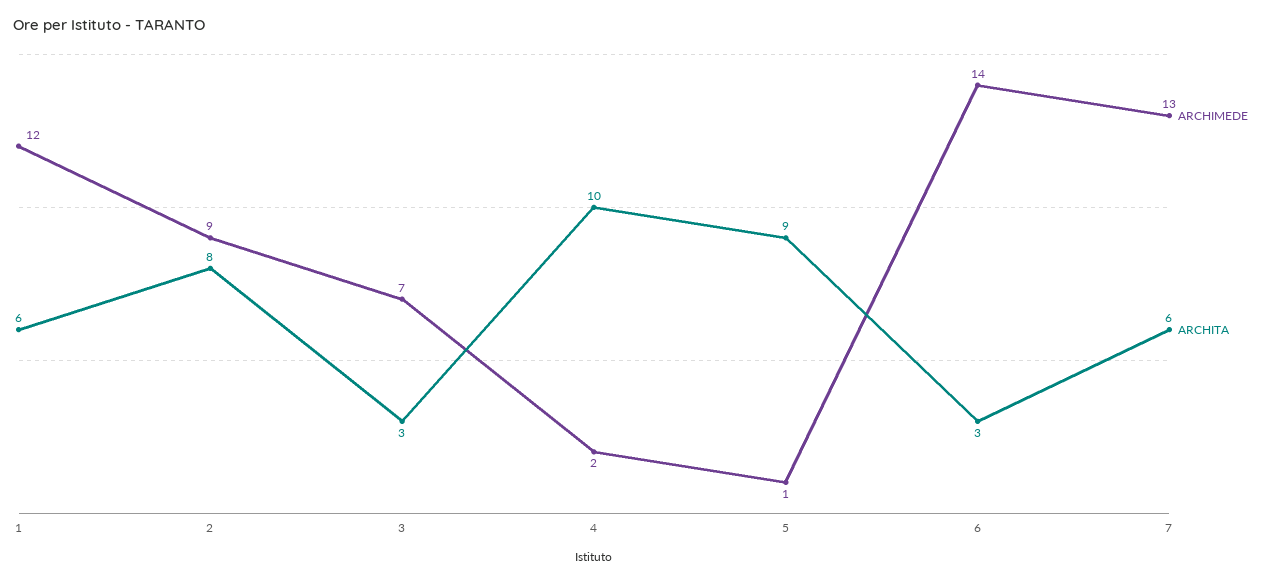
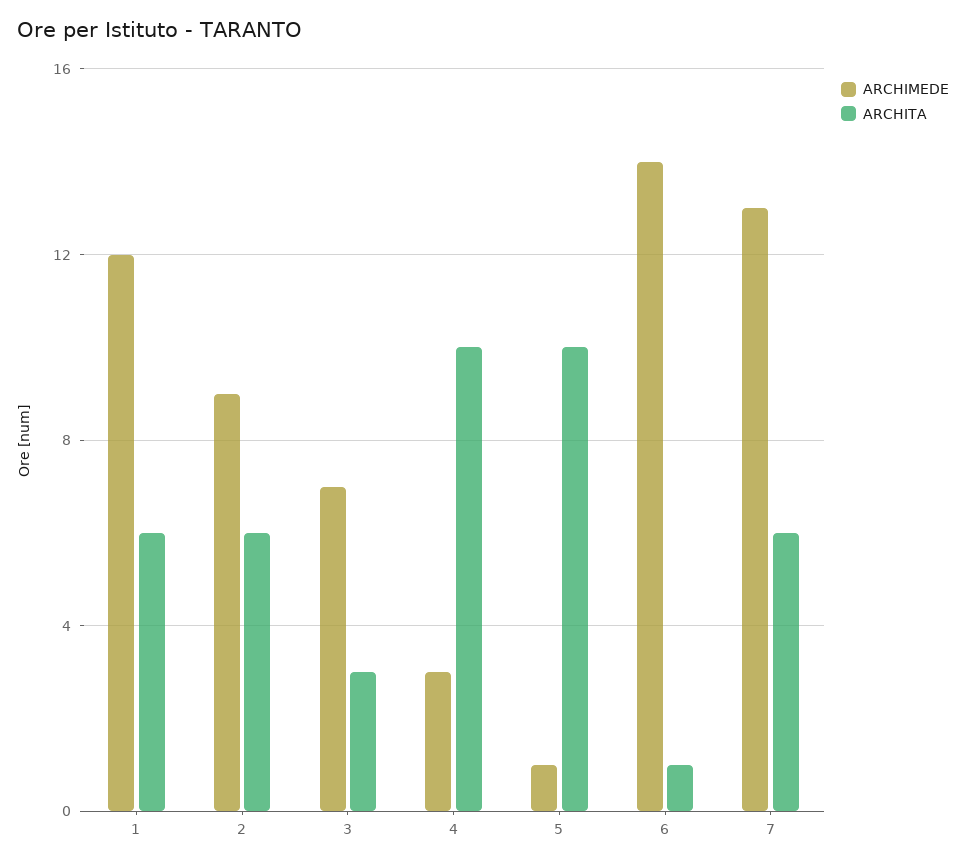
ARCHITA, 2: 8 -> 6
ARCHIMEDE, 4: 2 -> 3
ARCHITA, 5: 9 -> 10
ARCHITA, 6: 3 -> 1

